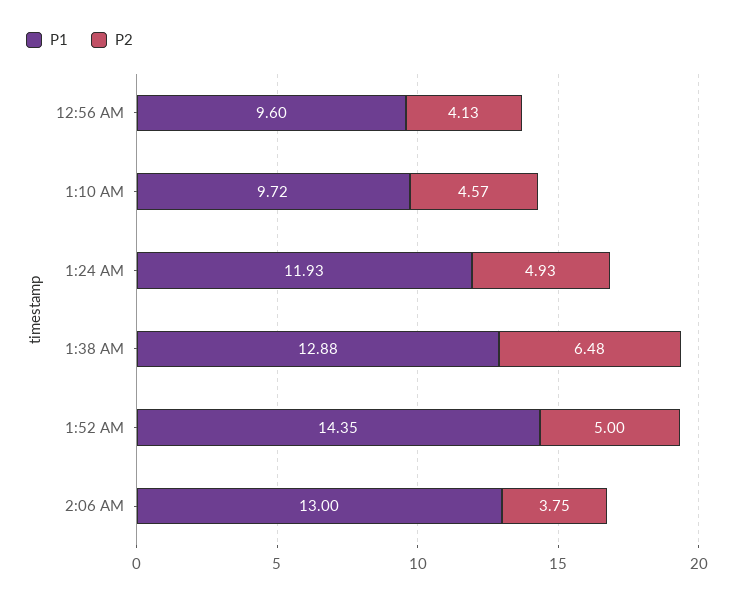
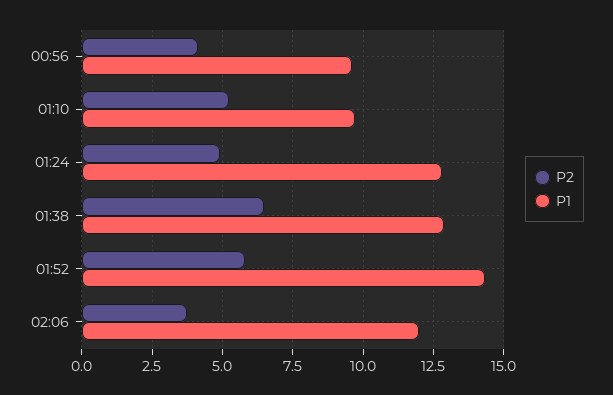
P2, 1:10 AM: 4.57 -> 5.25
P1, 1:24 AM: 11.93 -> 12.75
P2, 1:52 AM: 5 -> 5.75
P1, 2:06 AM: 13 -> 12

